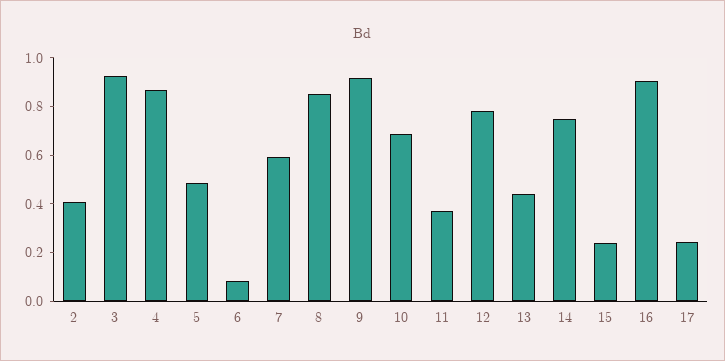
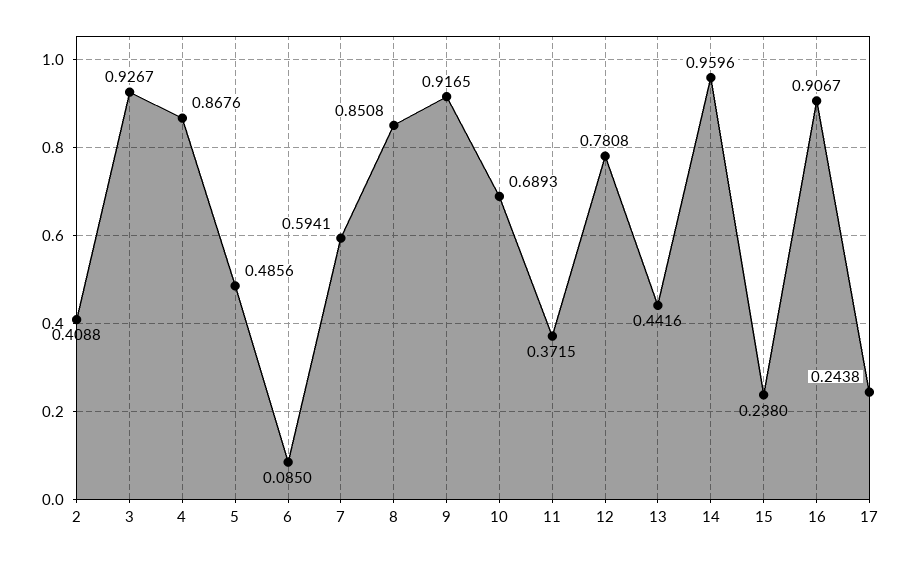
14: 0.75 -> 0.9596

